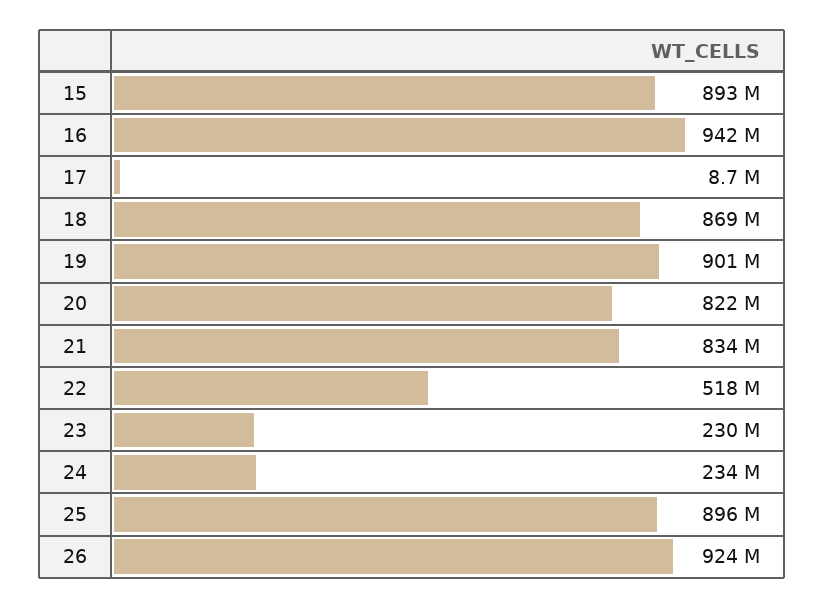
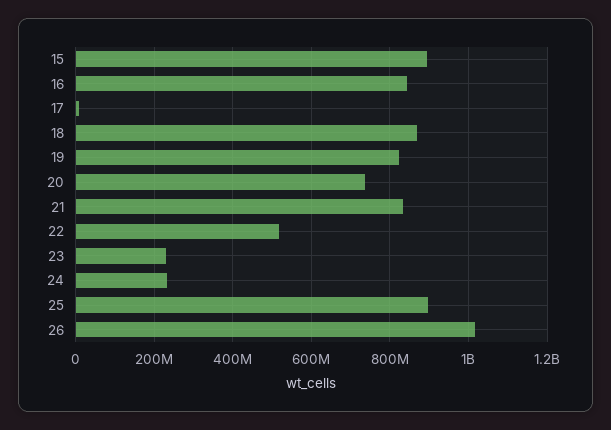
16: 942000000 -> 840000000
19: 901000000 -> 820000000
20: 822000000 -> 740000000
26: 924000000 -> 1020000000

